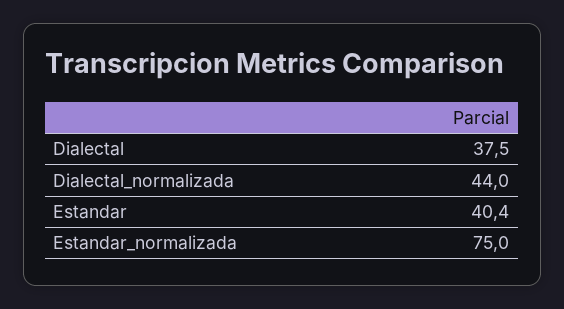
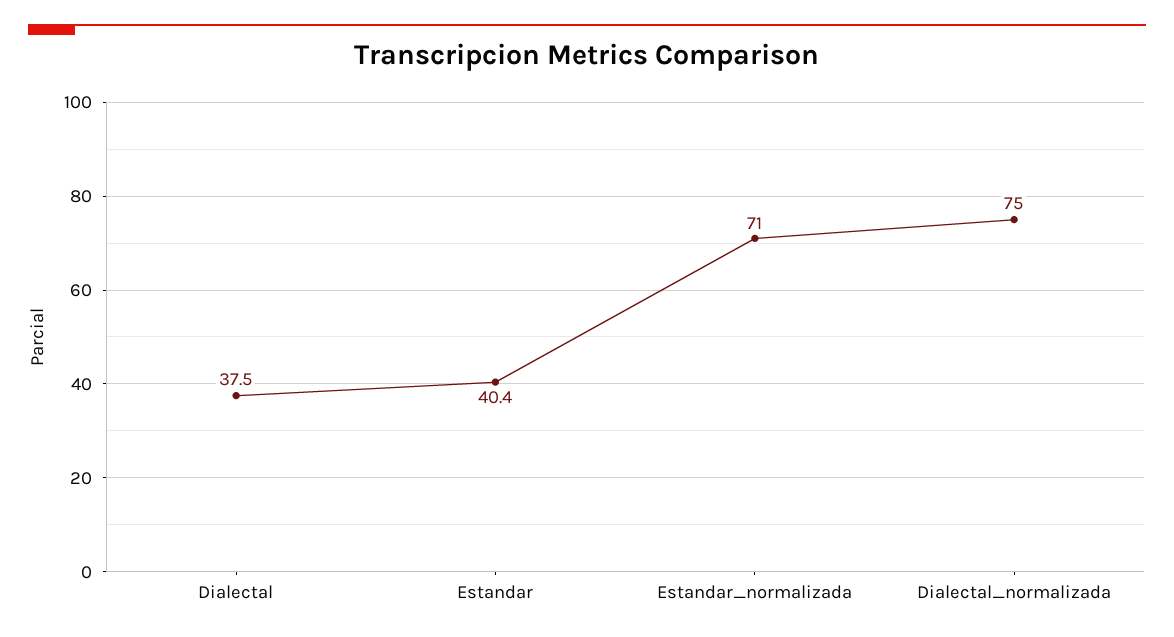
Dialectal_normalizada: 44 -> 75
Estandar_normalizada: 75 -> 71

